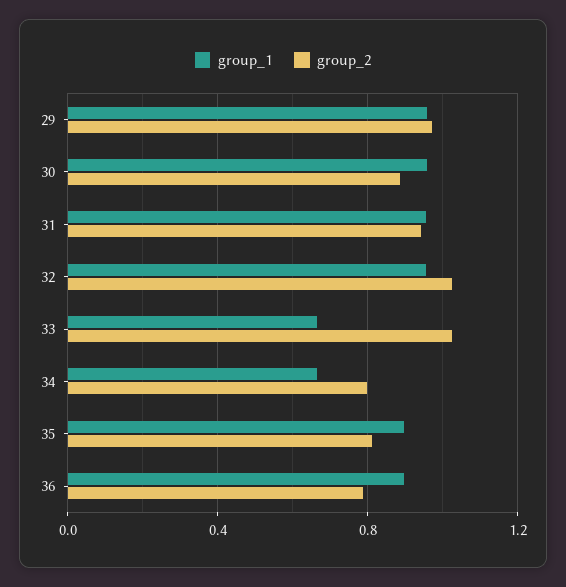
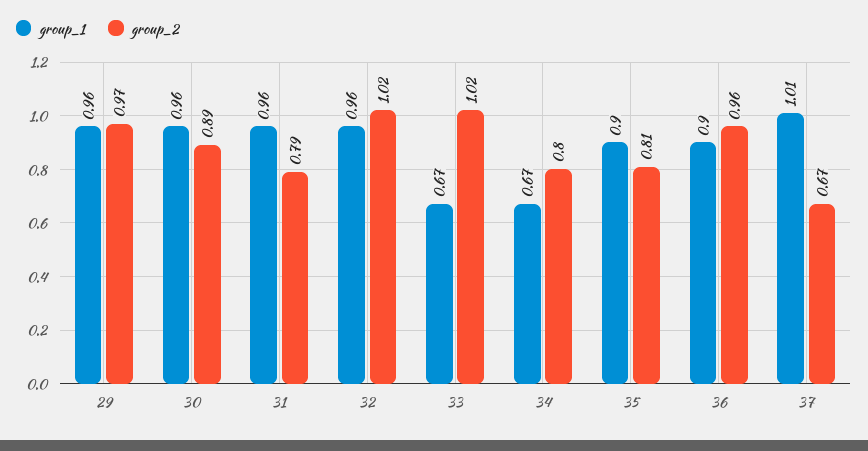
group_2, 31: 0.95 -> 0.79
group_2, 36: 0.8 -> 0.96
group_1, 37: none -> 1.01
group_2, 37: none -> 0.67

